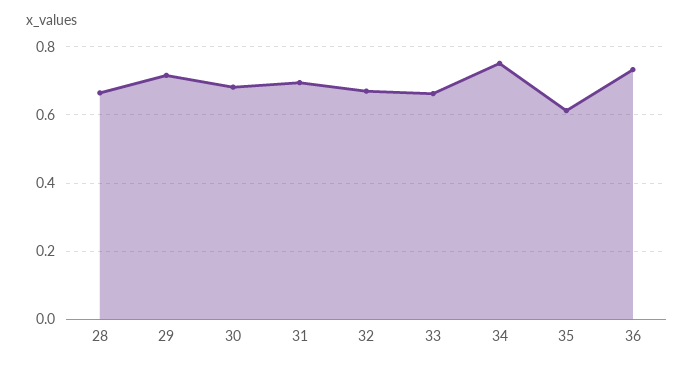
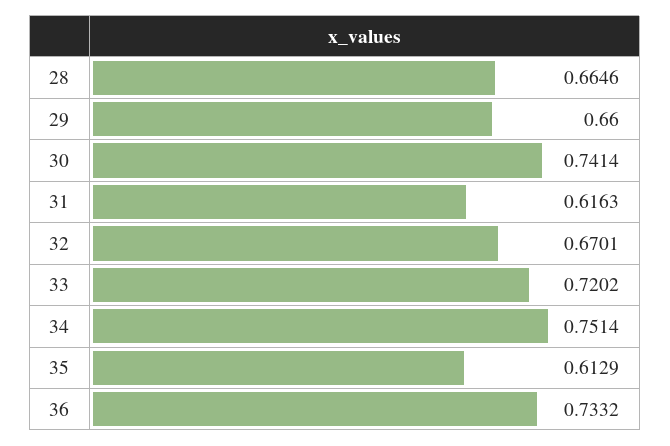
29: 0.72 -> 0.66
30: 0.68 -> 0.7414
31: 0.7 -> 0.6163
33: 0.66 -> 0.7202

